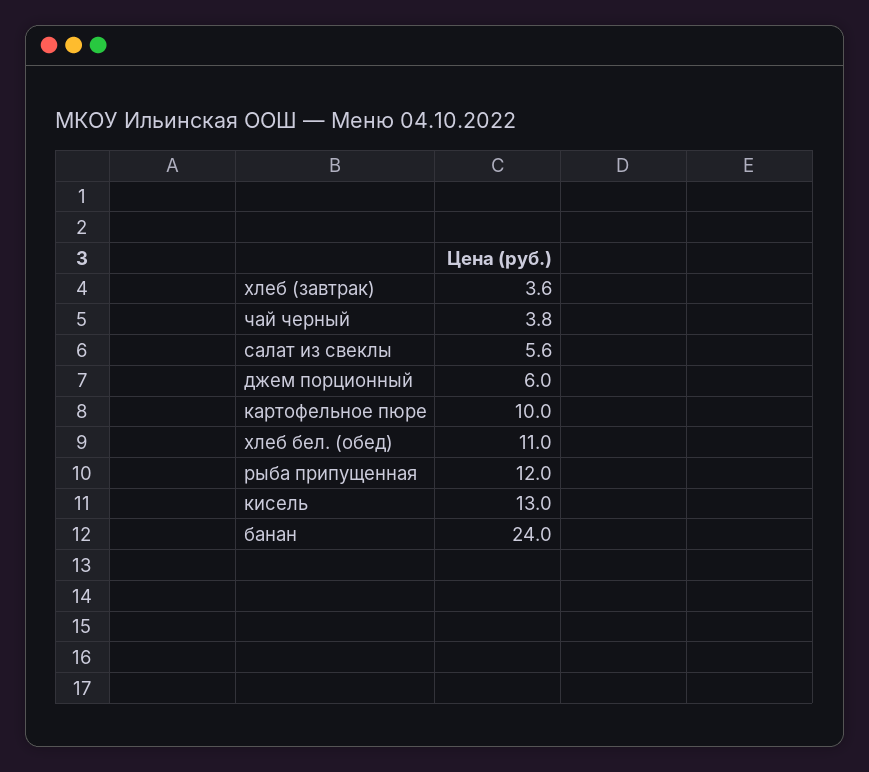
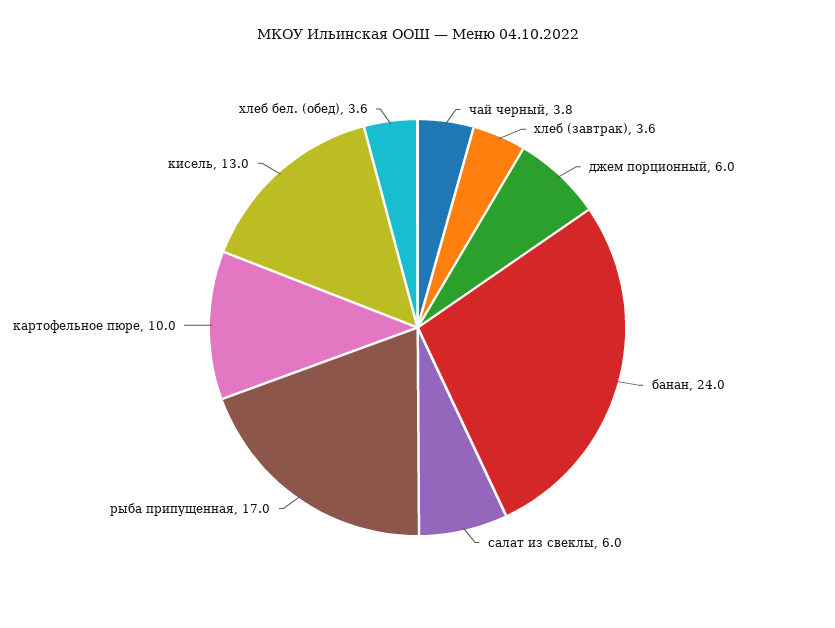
салат из свеклы: 5.6 -> 6
хлеб бел. (обед): 11 -> 3.6
рыба припущенная: 12 -> 17

